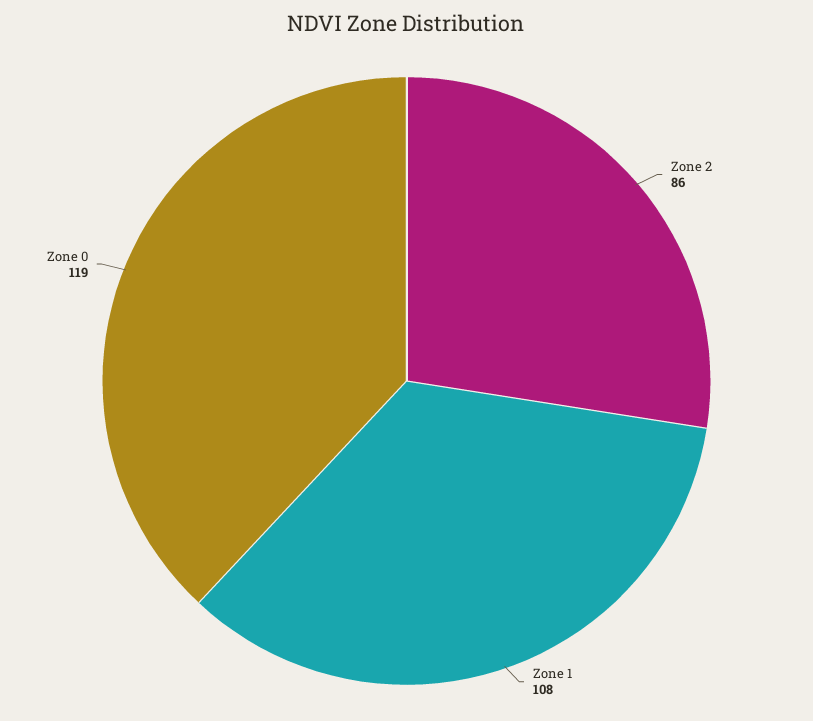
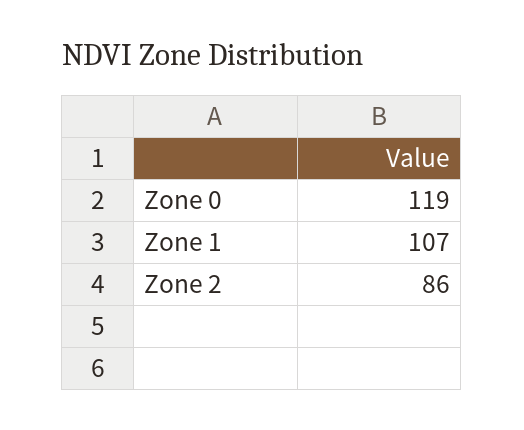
Zone 1: 108 -> 107

